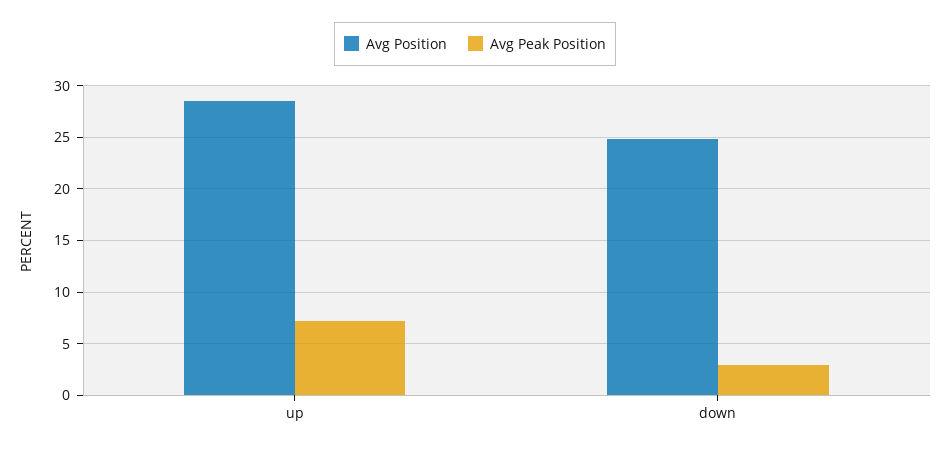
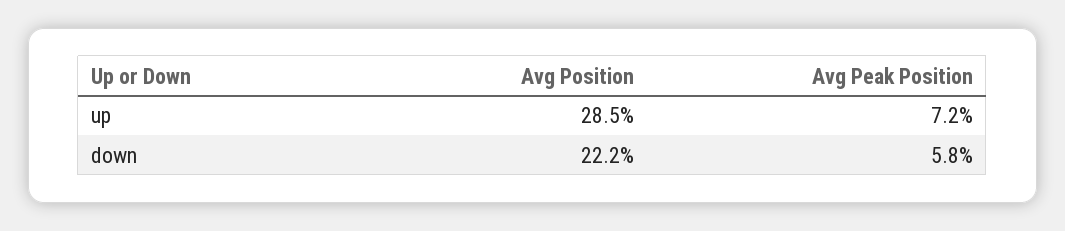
Avg Position, down: 25 -> 22.2
Avg Peak Position, down: 3 -> 5.8

